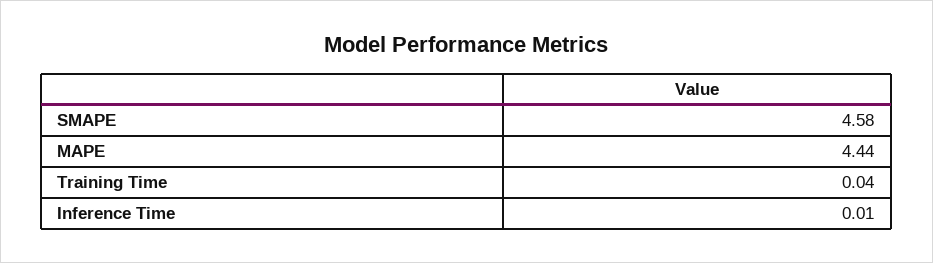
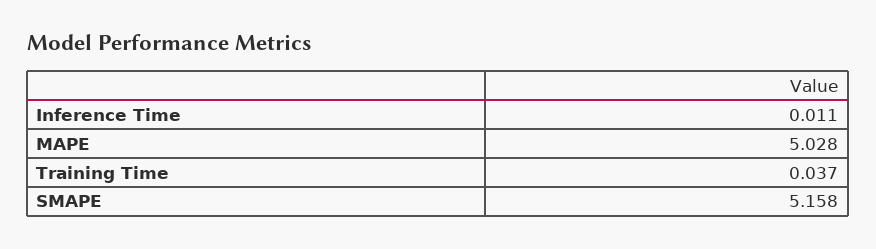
SMAPE: 4.58 -> 5.158
MAPE: 4.44 -> 5.028

